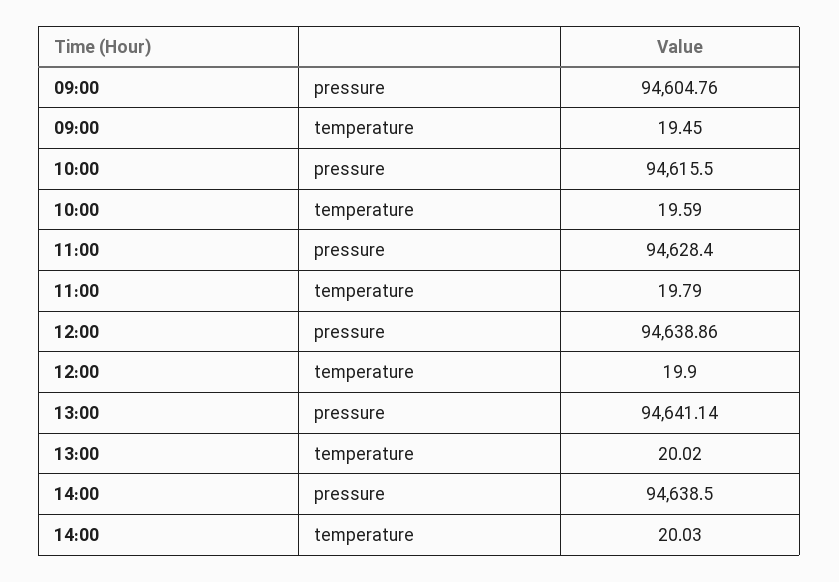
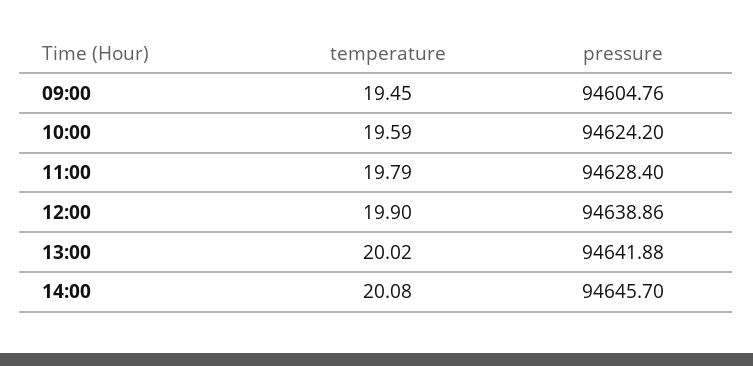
10:00, pressure: 94615.5 -> 94624.2
13:00, pressure: 94641.14 -> 94641.88
14:00, pressure: 94638.5 -> 94645.7
14:00, temperature: 20.03 -> 20.08

